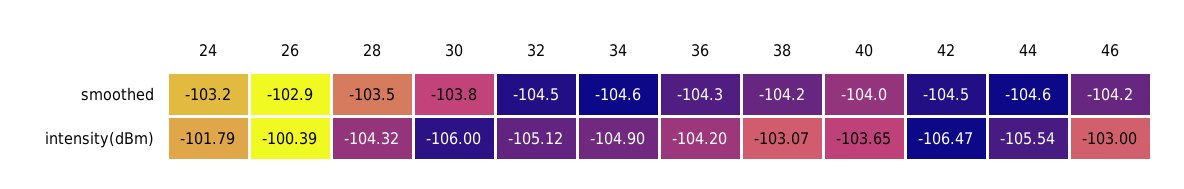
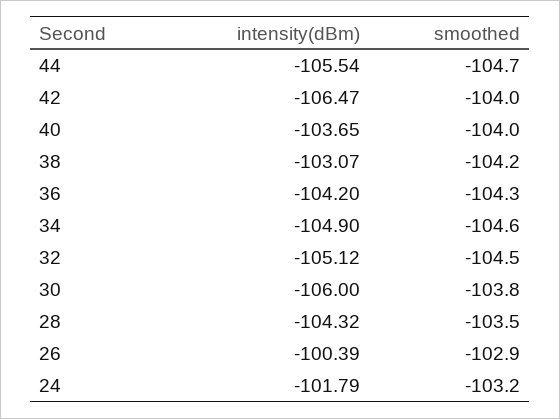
42, smoothed: -104.5 -> -104
44, smoothed: -104.6 -> -104.7
46, smoothed: -104.2 -> none
46, intensity(dBm): -103 -> none

